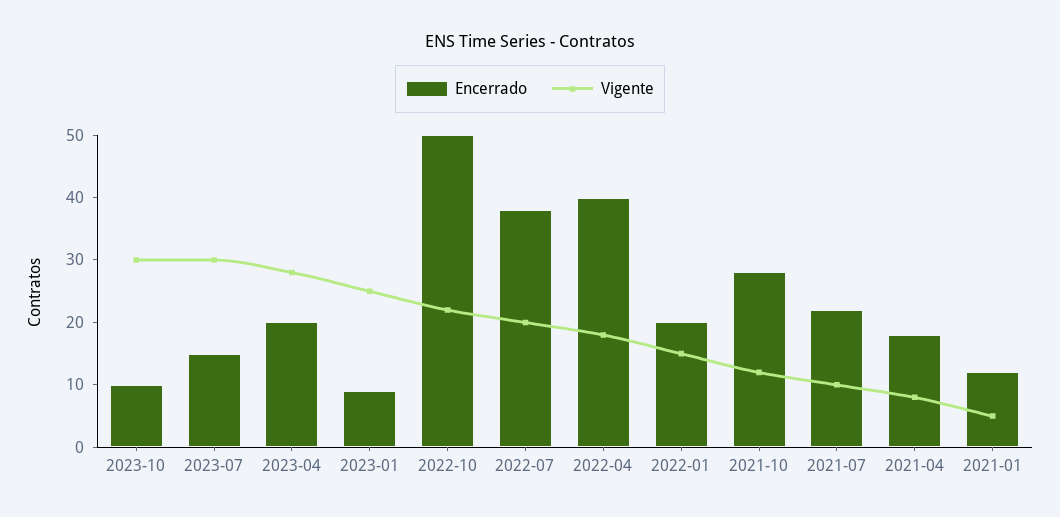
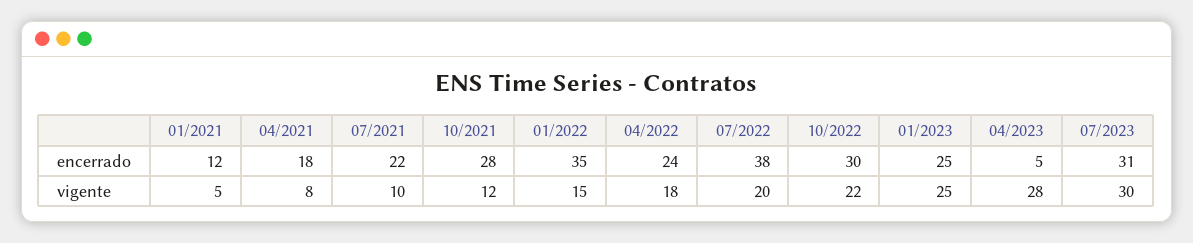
Encerrado, 2023-10: 10 -> none
Vigente, 2023-10: 30 -> none
Encerrado, 2023-07: 15 -> 31
Encerrado, 2023-04: 20 -> 5
Encerrado, 2023-01: 10 -> 25
Encerrado, 2022-10: 50 -> 30
Encerrado, 2022-04: 40 -> 24
Encerrado, 2022-01: 20 -> 35

